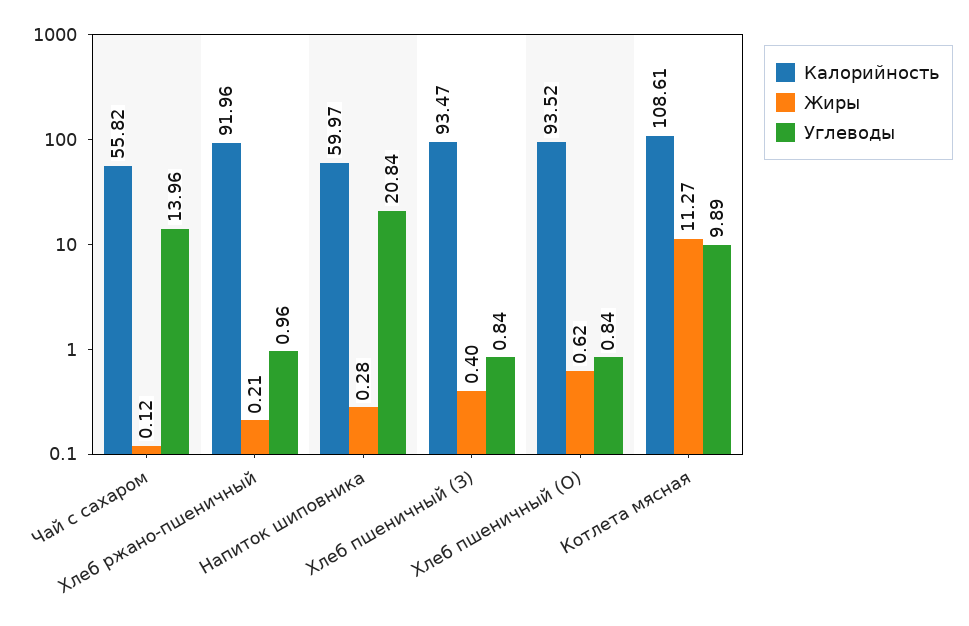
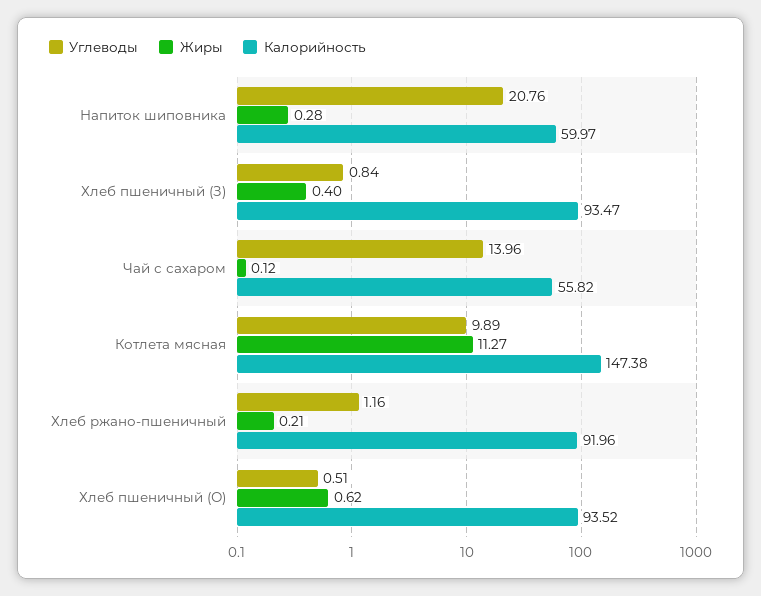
Углеводы, Хлеб ржано-пшеничный: 0.96 -> 1.16
Углеводы, Напиток шиповника: 20.84 -> 20.76
Углеводы, Хлеб пшеничный (О): 0.84 -> 0.51
Калорийность, Котлета мясная: 108.61 -> 147.38

